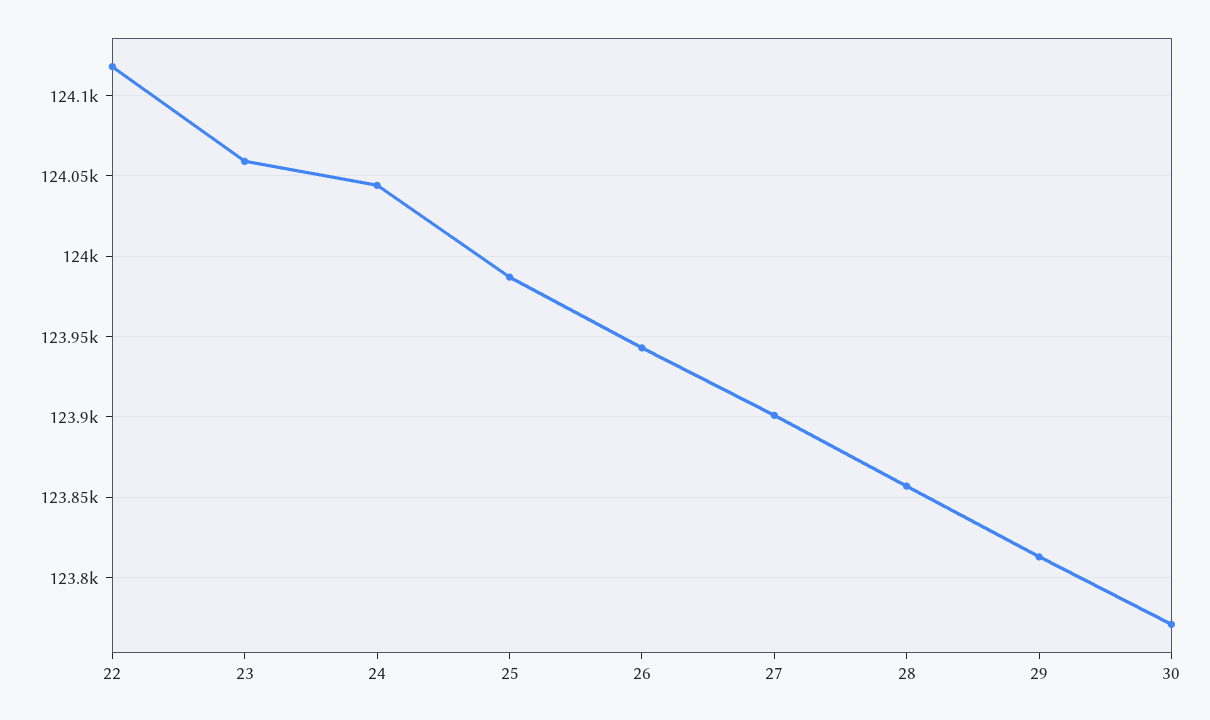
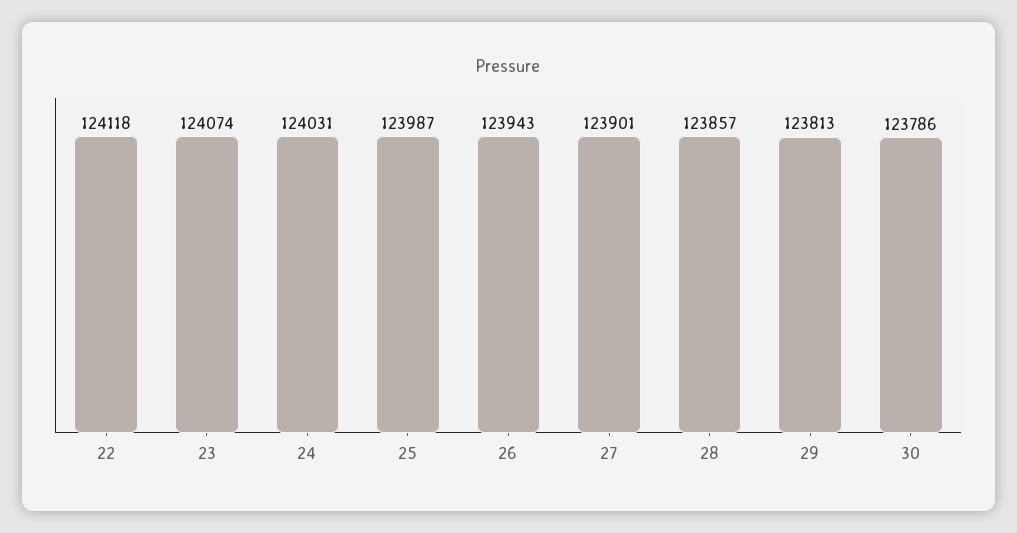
23: 124060 -> 124074
24: 124045 -> 124031
30: 123770 -> 123786

